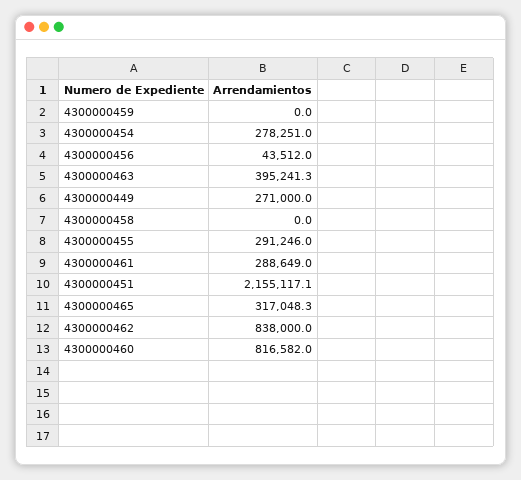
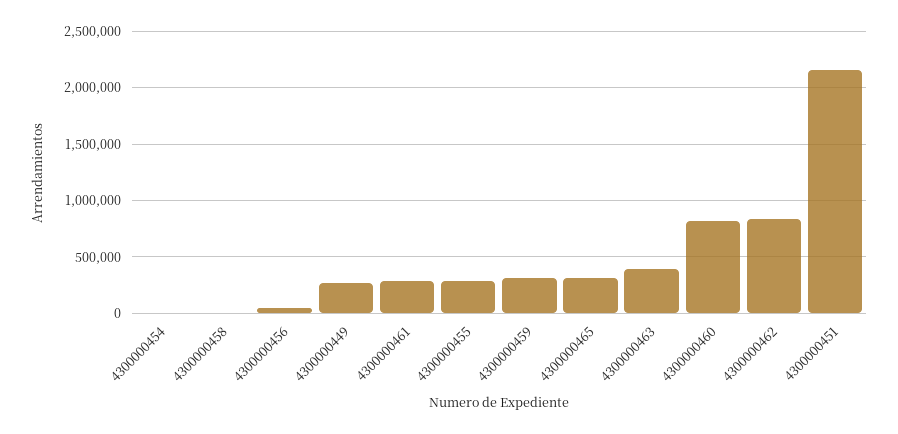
4300000459: 0 -> 300000
4300000454: 278251 -> 0

